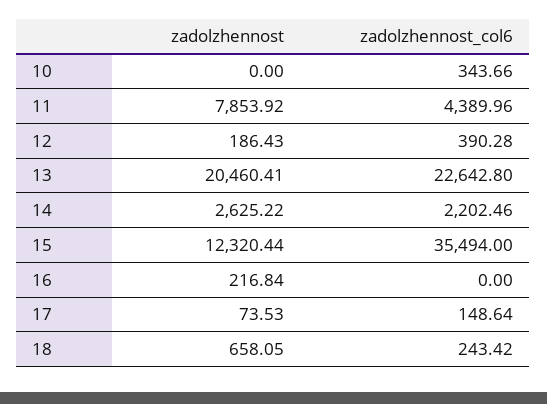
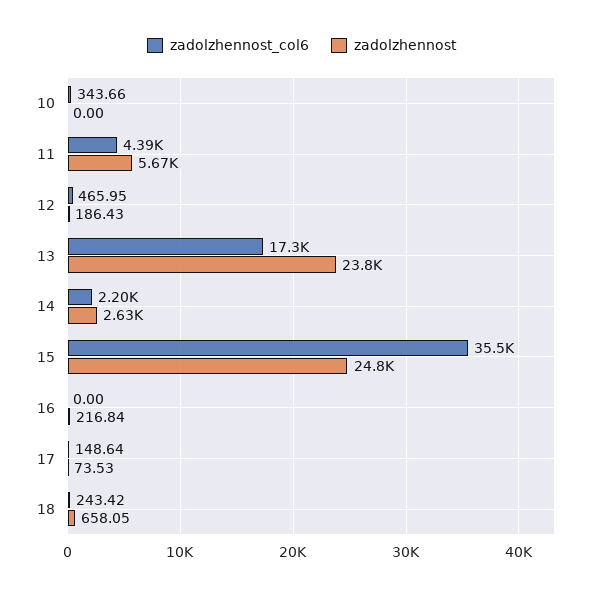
zadolzhennost, 11: 7853.92 -> 5670
zadolzhennost_col6, 12: 390.28 -> 465.95
zadolzhennost, 13: 20460.41 -> 23800
zadolzhennost_col6, 13: 22642.8 -> 17300
zadolzhennost, 15: 12320.44 -> 24800

